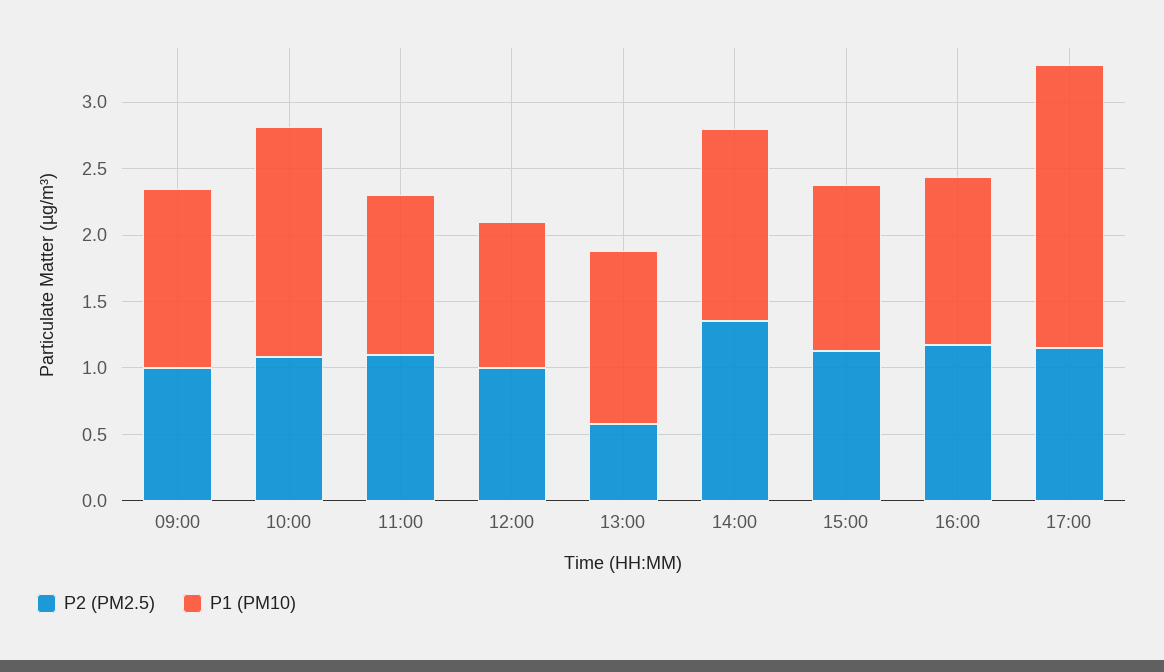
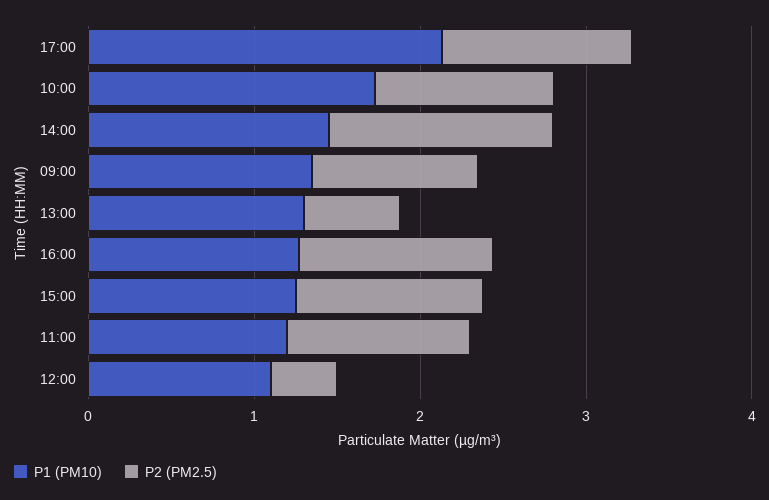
P2 (PM2.5), 12:00: 1 -> 0.4

